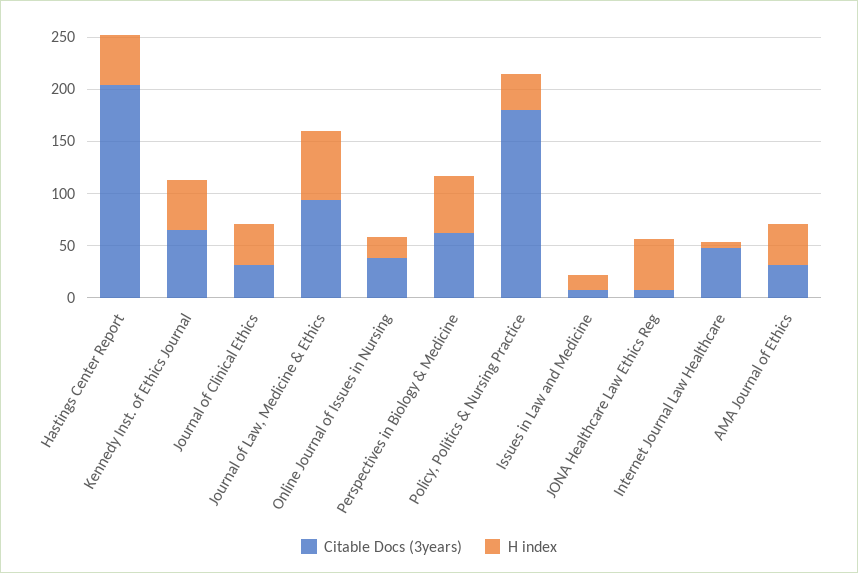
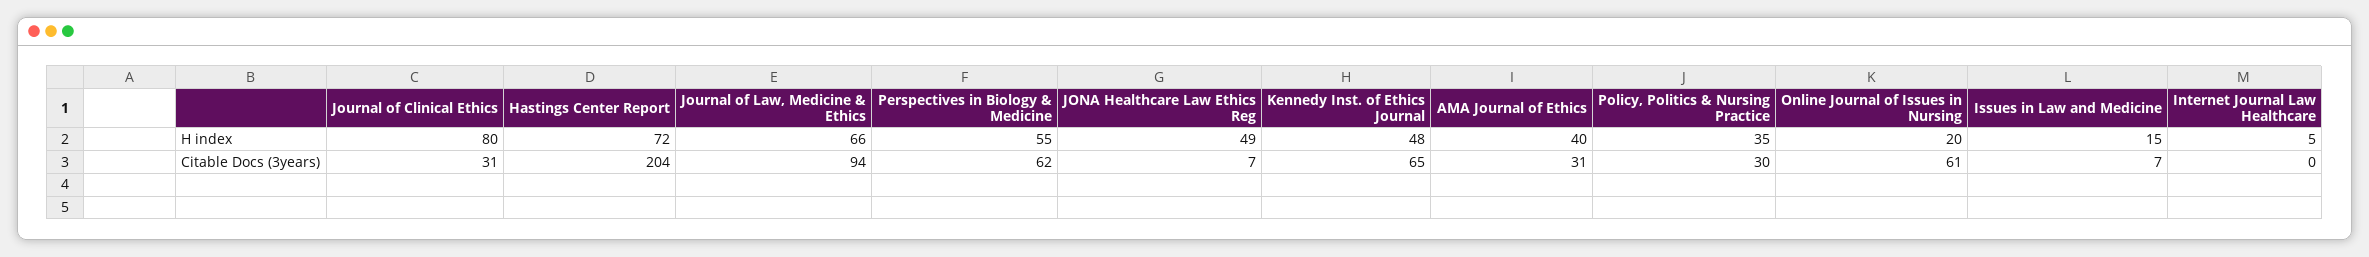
H index, Hastings Center Report: 50 -> 72
H index, Journal of Clinical Ethics: 40 -> 80
Citable Docs (3years), Online Journal of Issues in Nursing: 40 -> 61
Citable Docs (3years), Policy, Politics & Nursing Practice: 180 -> 30
Citable Docs (3years), Internet Journal Law Healthcare: 50 -> 0

